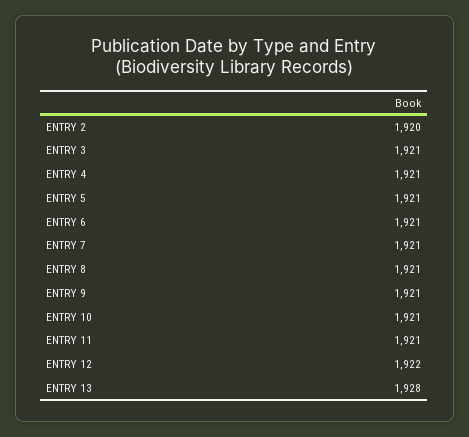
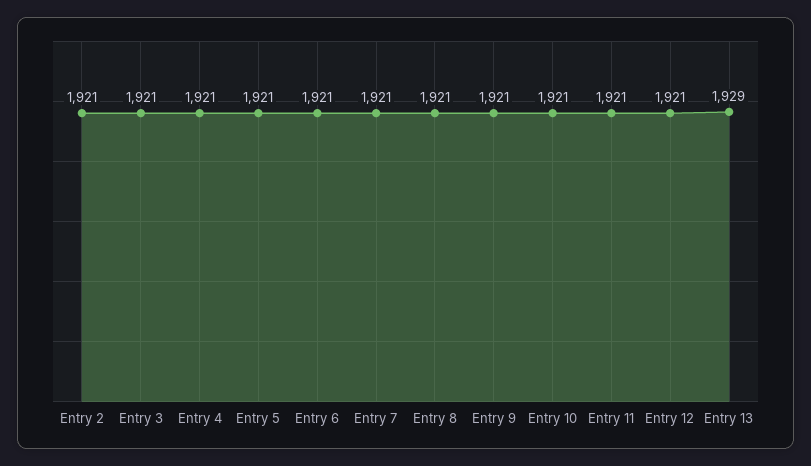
ENTRY 2: 1920 -> 1921
ENTRY 12: 1922 -> 1921
ENTRY 13: 1928 -> 1929

